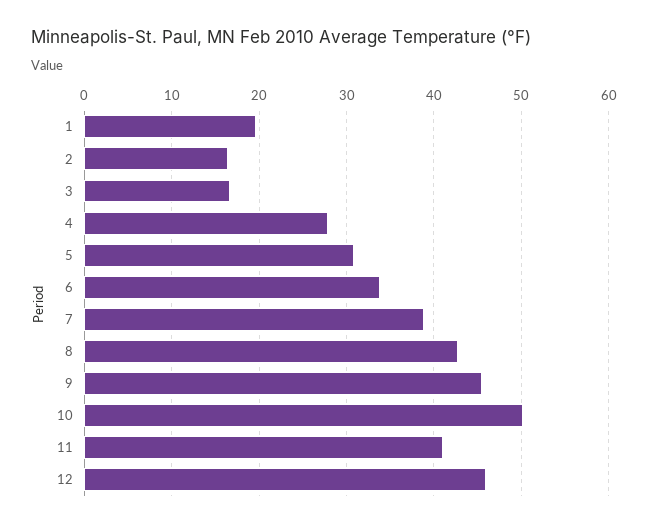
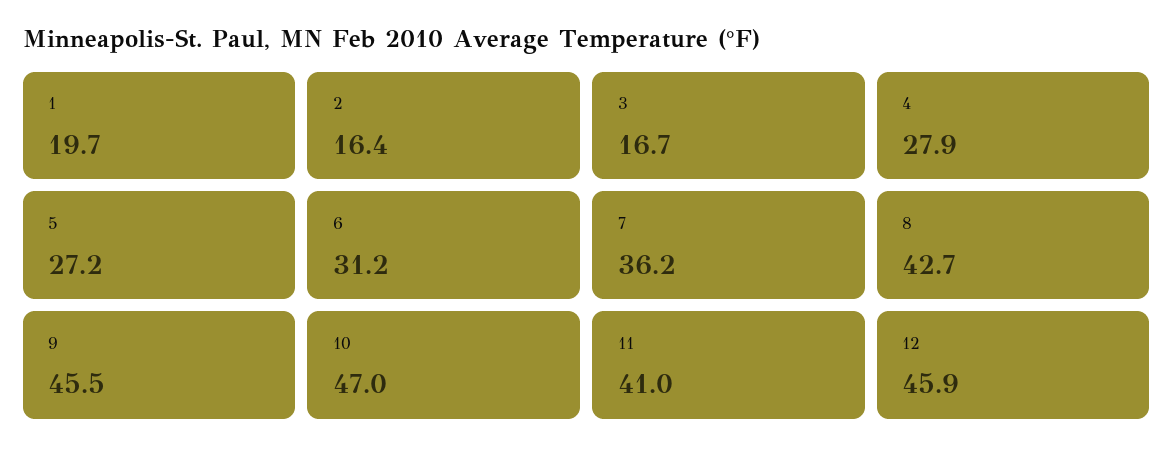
5: 31 -> 27.2
6: 34 -> 31.2
7: 39 -> 36.2
10: 50 -> 47

